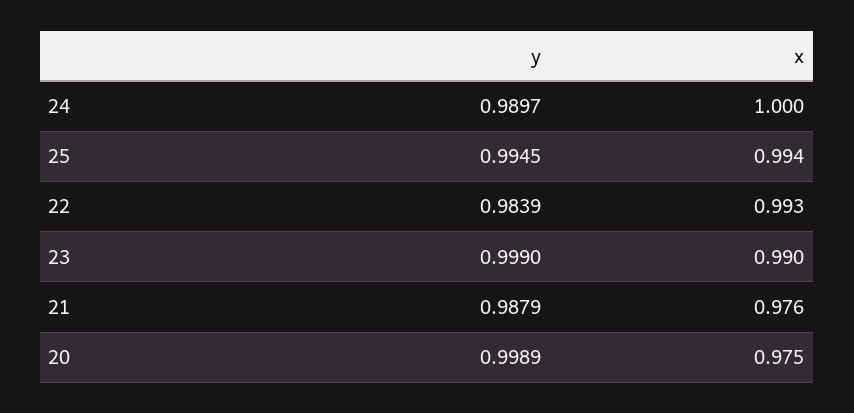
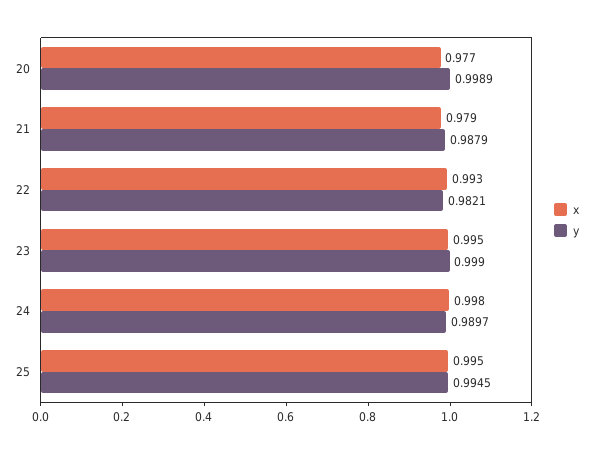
x, 24: 1 -> 0.998
x, 25: 0.994 -> 0.995
y, 22: 0.9839 -> 0.9821
x, 23: 0.99 -> 0.995
x, 21: 0.976 -> 0.979
x, 20: 0.975 -> 0.977

